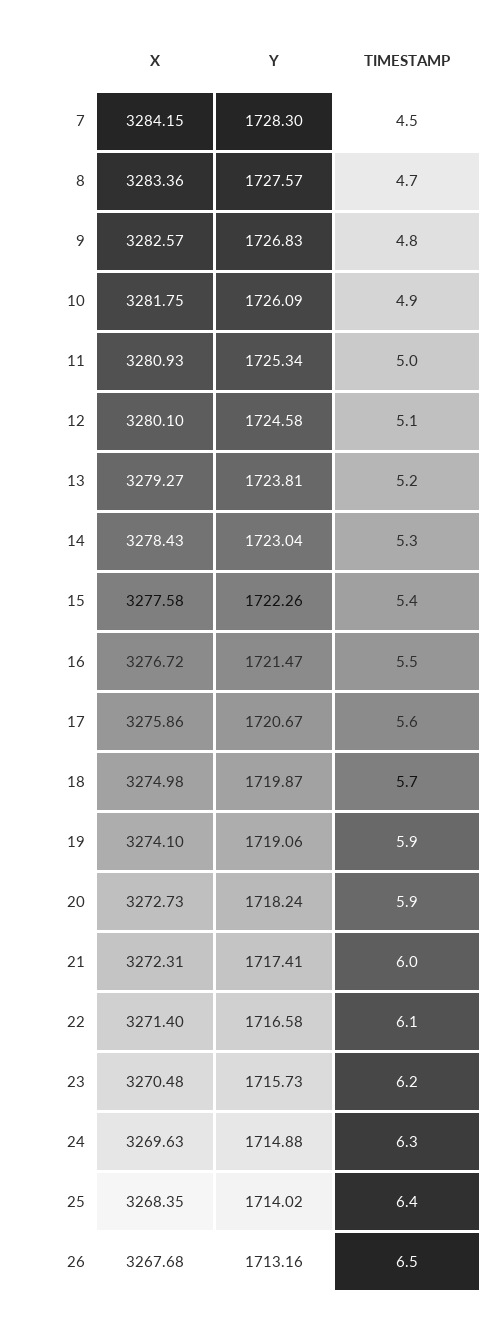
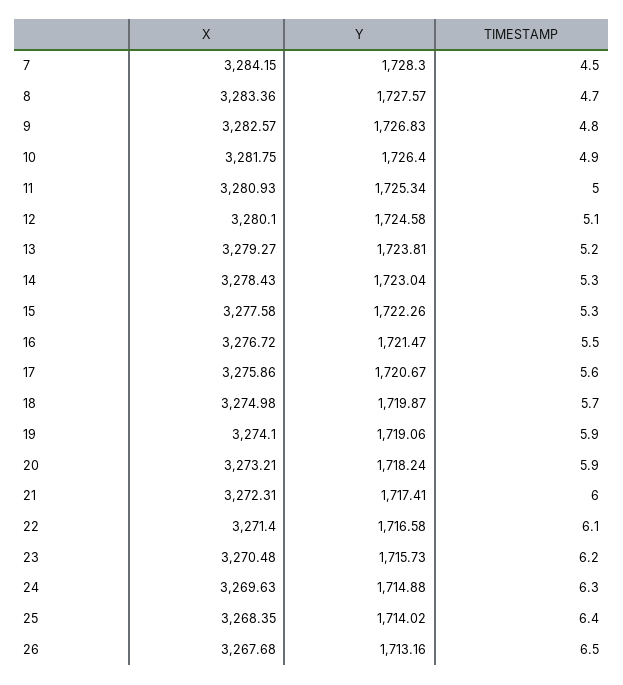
Y, 10: 1726.09 -> 1726.4
TIMESTAMP, 15: 5.4 -> 5.3
X, 20: 3272.73 -> 3273.21

